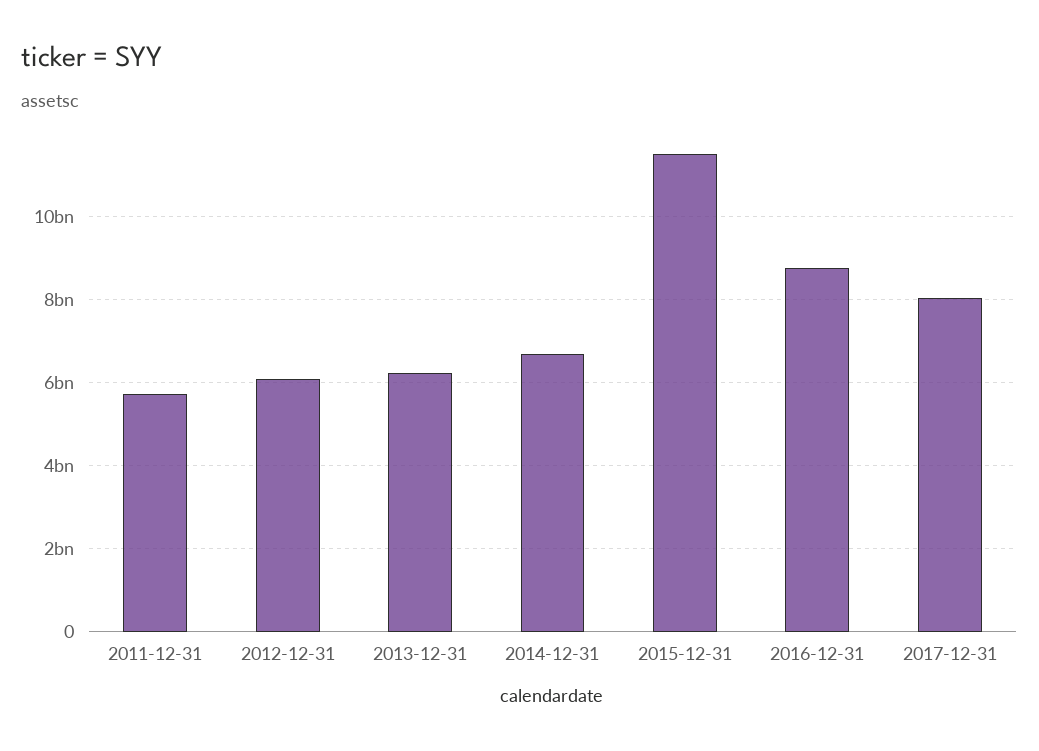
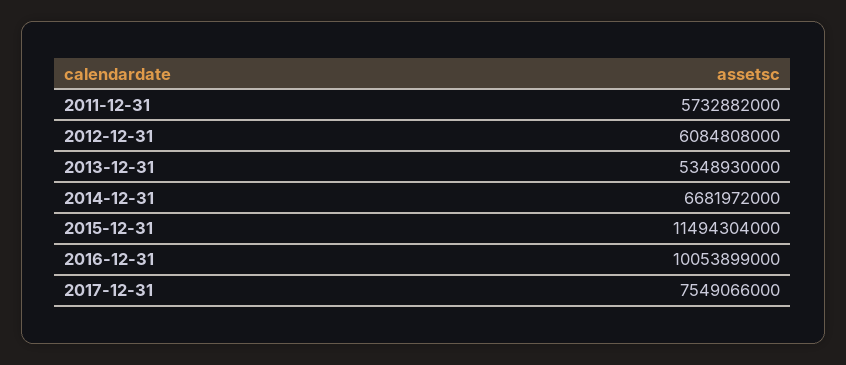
2013-12-31: 6200000000 -> 5348930000
2016-12-31: 8800000000 -> 10053899000
2017-12-31: 8000000000 -> 7549066000

